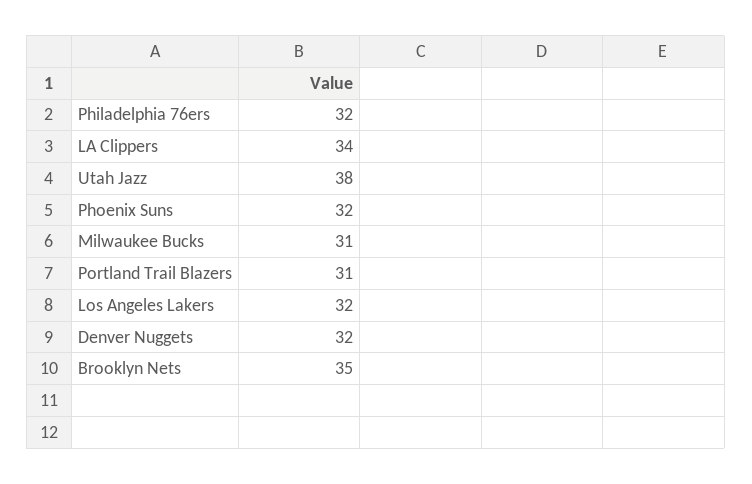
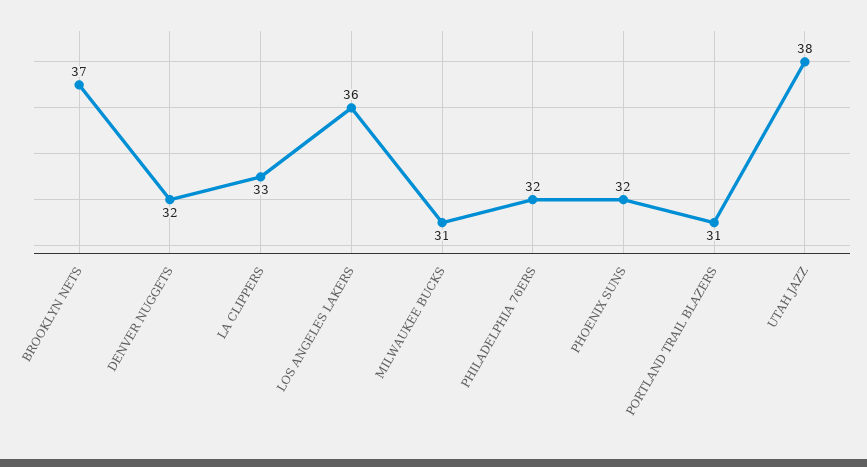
LA Clippers: 34 -> 33
Los Angeles Lakers: 32 -> 36
Brooklyn Nets: 35 -> 37

